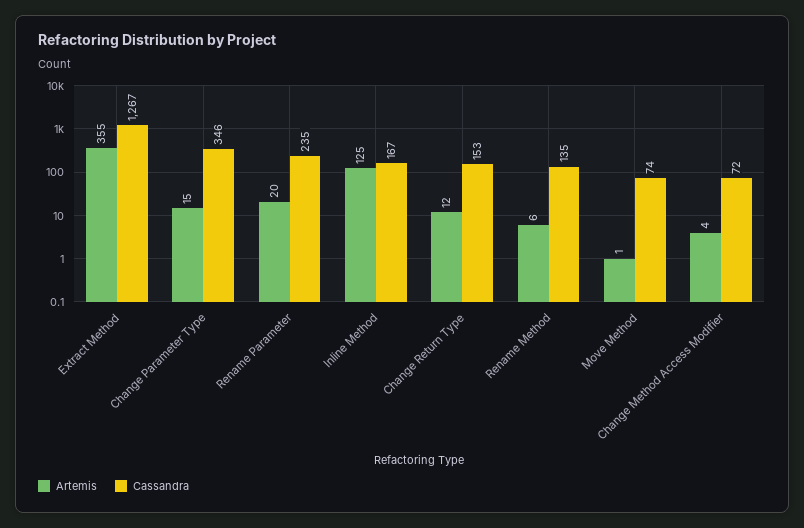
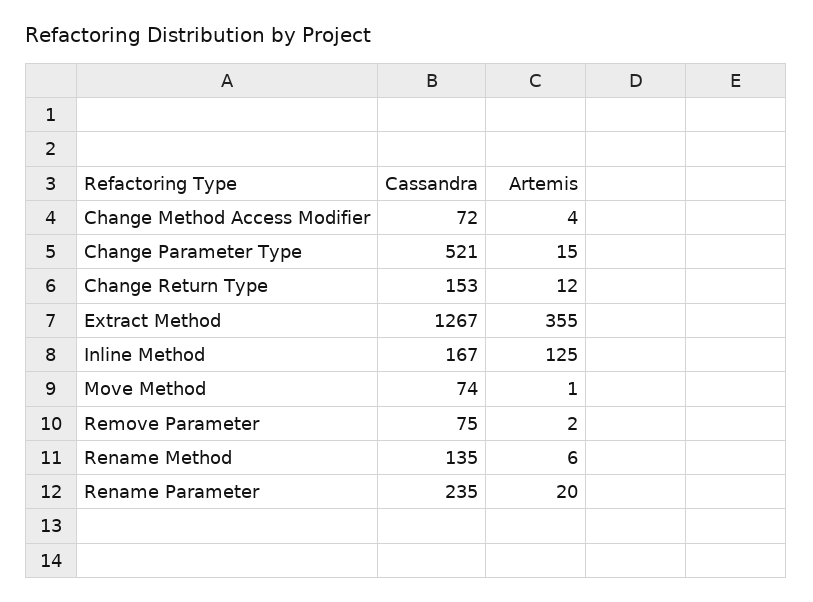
Cassandra, Change Parameter Type: 346 -> 521
Cassandra, Remove Parameter: none -> 75
Artemis, Remove Parameter: none -> 2

